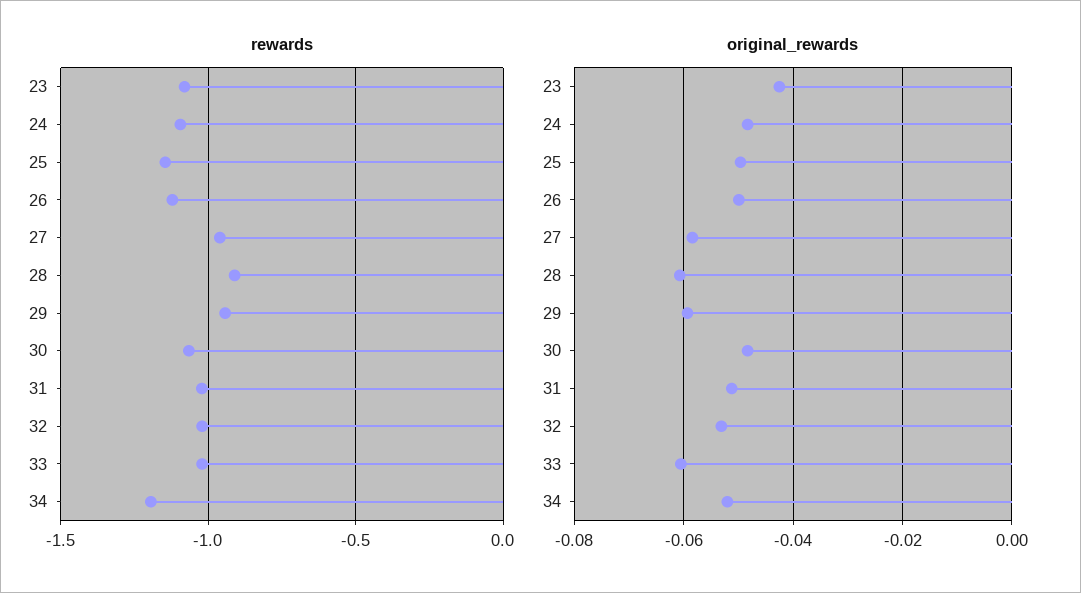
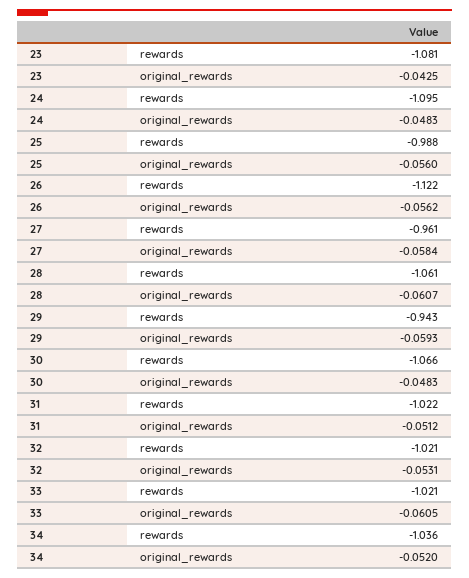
rewards, 25: -1.15 -> -0.988
rewards, 28: -0.9 -> -1.061
rewards, 34: -1.2 -> -1.036
original_rewards, 25: -0.05 -> -0.056
original_rewards, 26: -0.05 -> -0.0562

